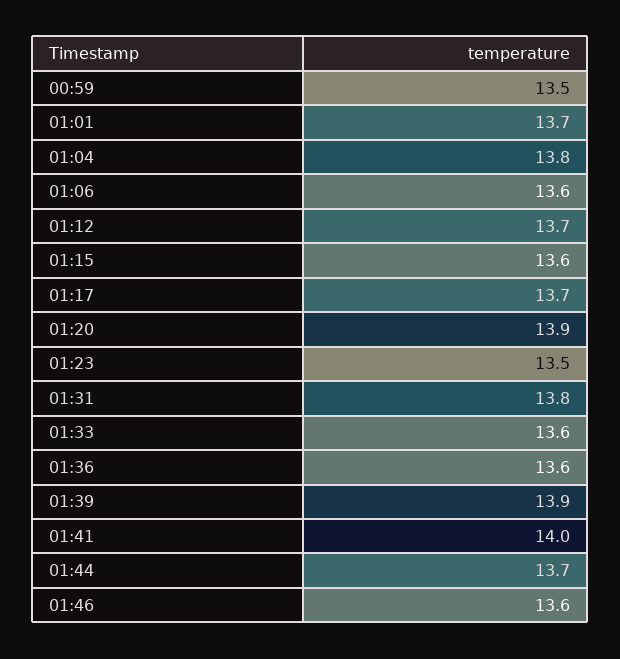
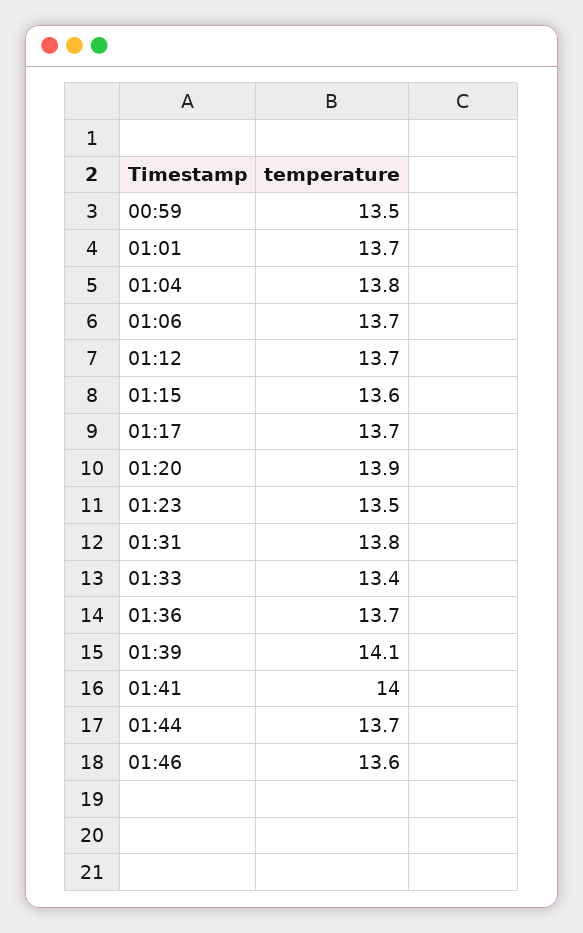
01:06: 13.6 -> 13.7
01:33: 13.6 -> 13.4
01:36: 13.6 -> 13.7
01:39: 13.9 -> 14.1

